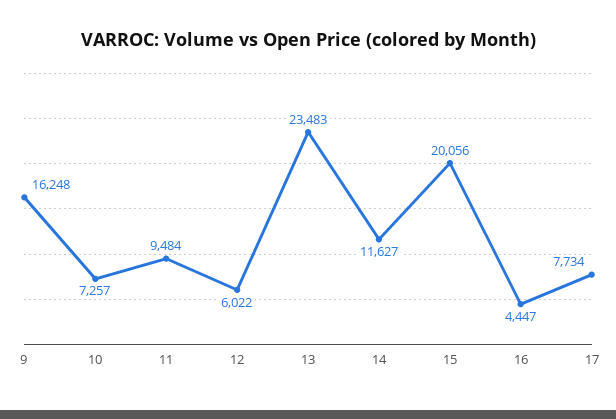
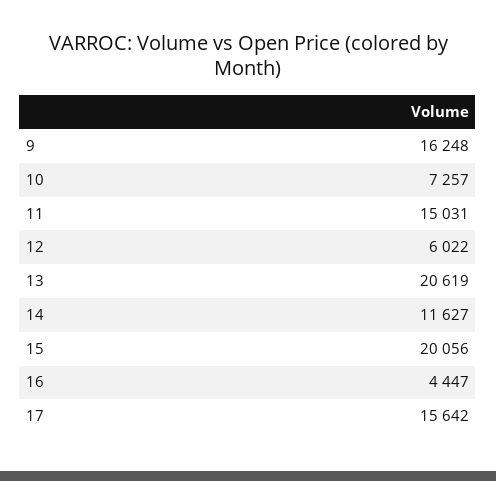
11: 9484 -> 15031
13: 23483 -> 20619
17: 7734 -> 15642

